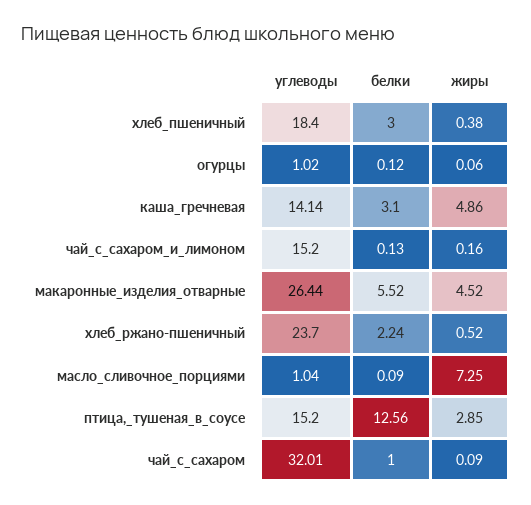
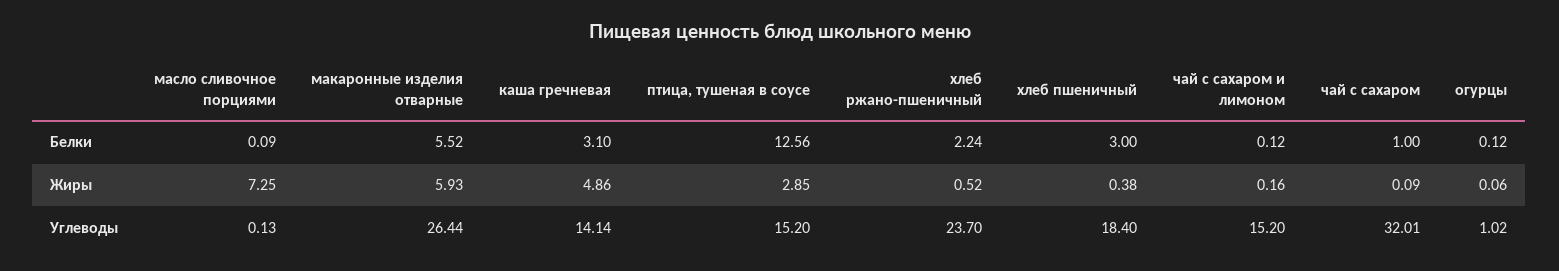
белки, чай_с_сахаром_и_лимоном: 0.13 -> 0.12
жиры, макаронные_изделия_отварные: 4.52 -> 5.93
углеводы, масло_сливочное_порциями: 1.04 -> 0.13

